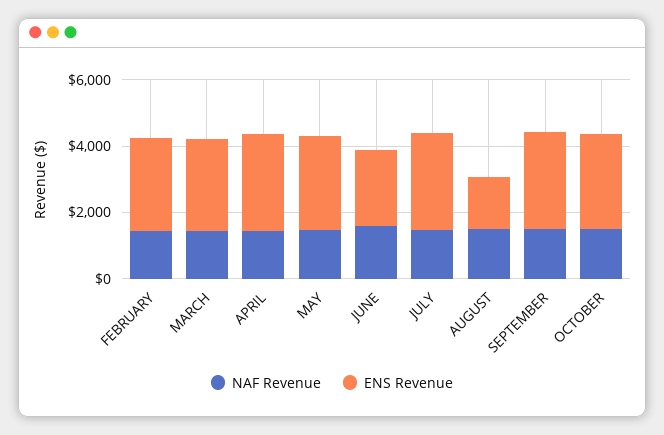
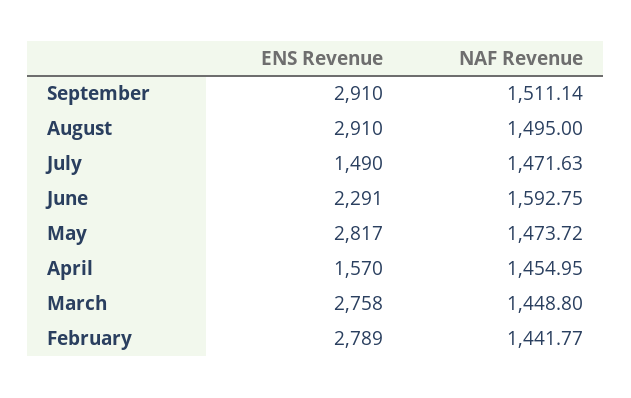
ENS Revenue, APRIL: 3000 -> 1570
ENS Revenue, JULY: 3000 -> 1490
ENS Revenue, AUGUST: 1500 -> 2910
NAF Revenue, OCTOBER: 1500 -> none
ENS Revenue, OCTOBER: 3000 -> none

